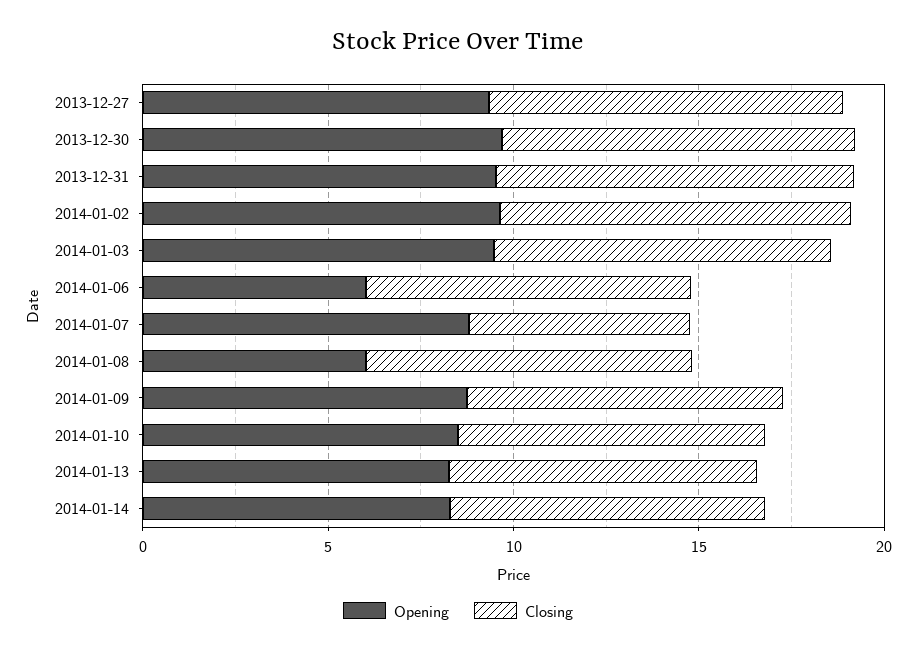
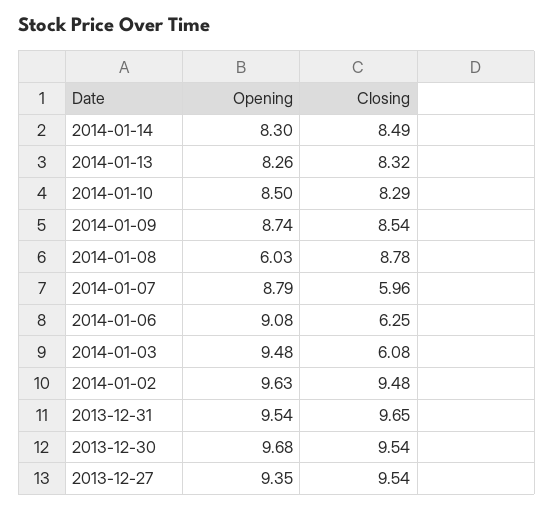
Closing, 2014-01-03: 9 -> 6.08
Opening, 2014-01-06: 6 -> 9.08
Closing, 2014-01-06: 9 -> 6.25

